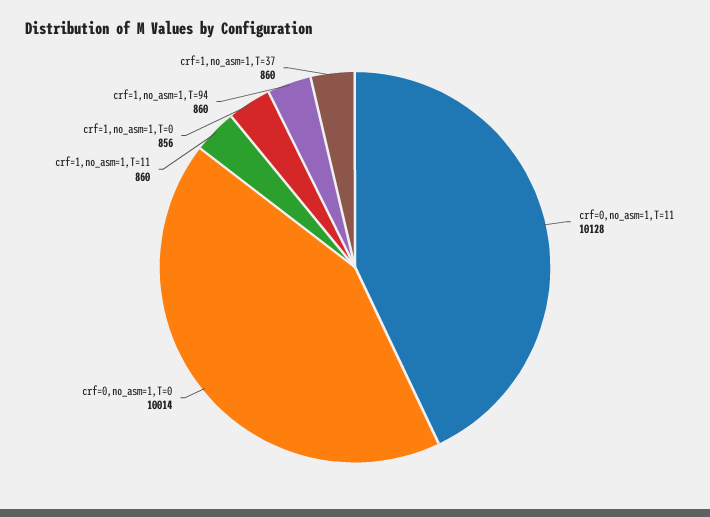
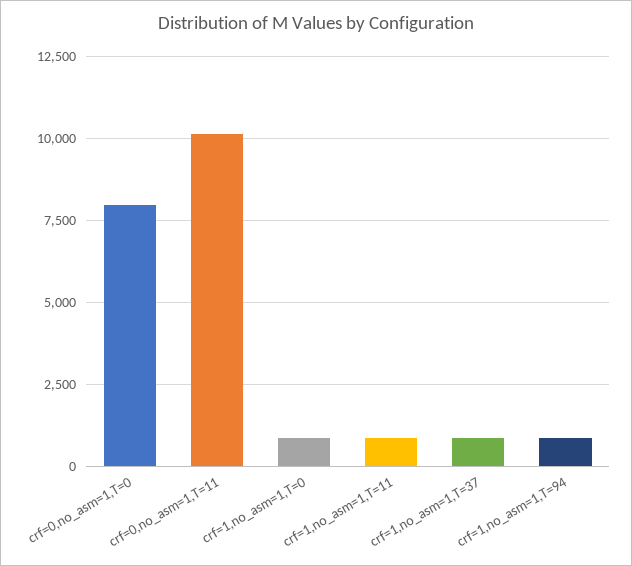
crf=0,no_asm=1,T=0: 10014 -> 8000

